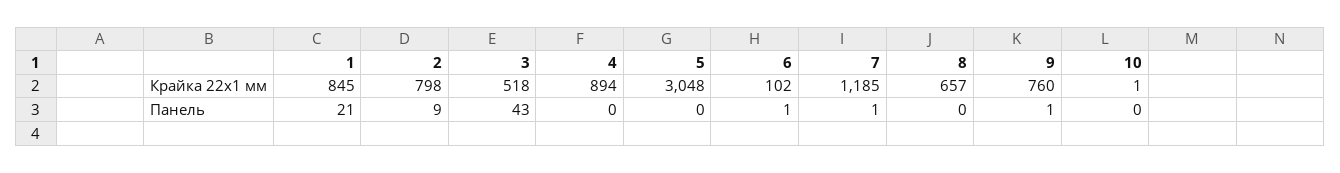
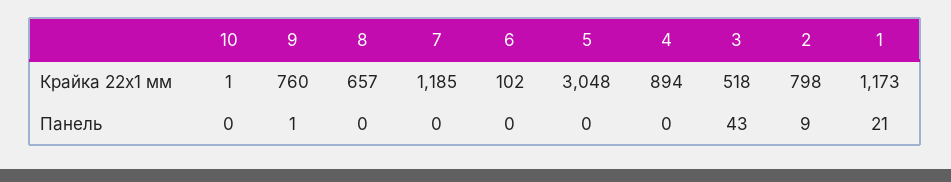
1, Крайка 22x1 мм: 845 -> 1173
6, Панель: 1 -> 0
7, Панель: 1 -> 0

